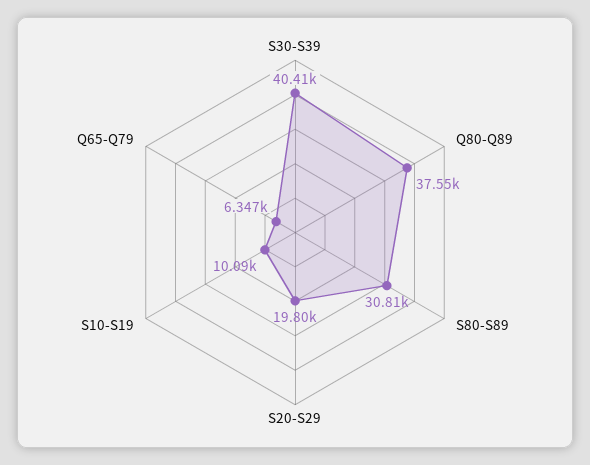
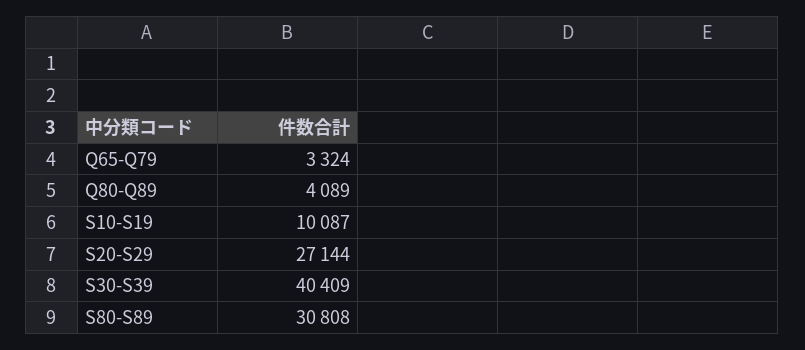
Q80-Q89: 37550 -> 4089
S20-S29: 19800 -> 27144
Q65-Q79: 6347 -> 3324

